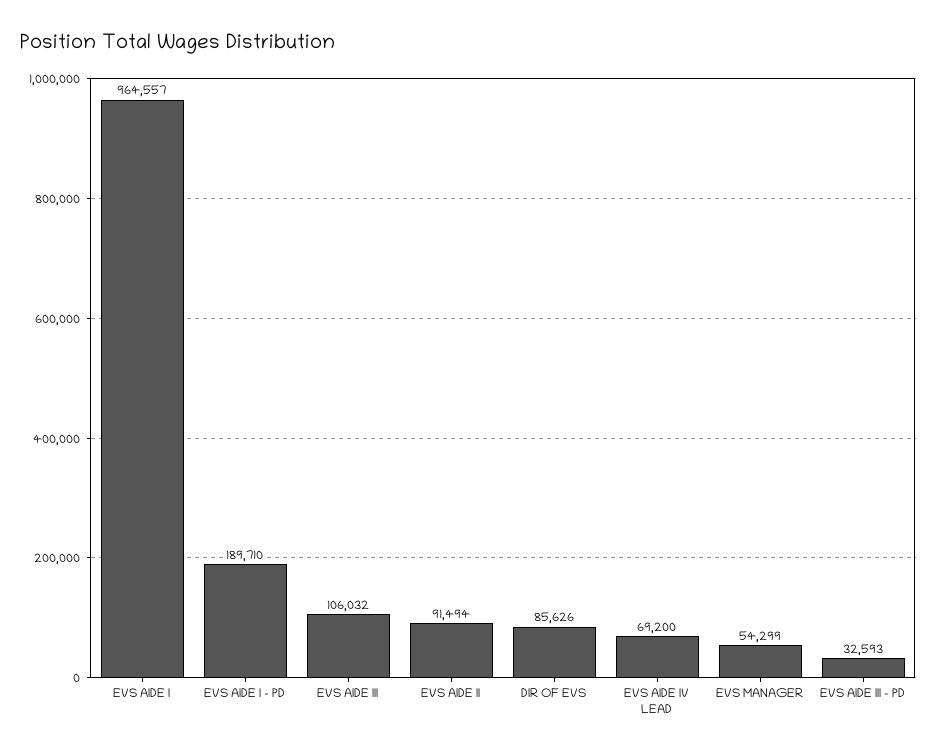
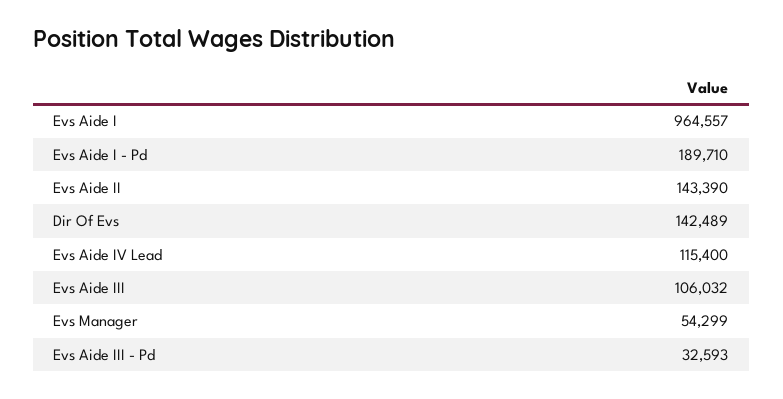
EVS AIDE II: 91494 -> 143390
DIR OF EVS: 85626 -> 142489
EVS AIDE IV LEAD: 69200 -> 115400

